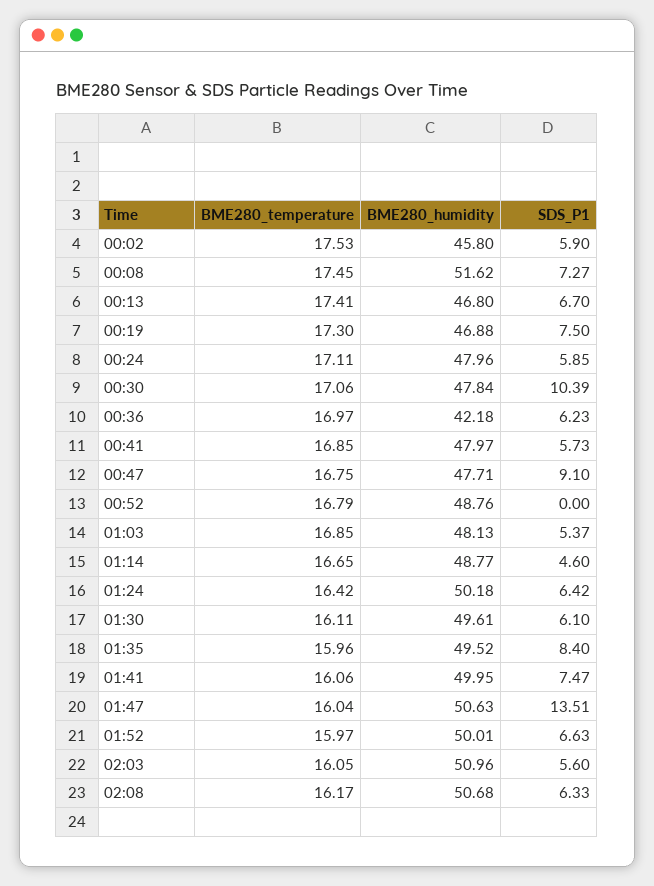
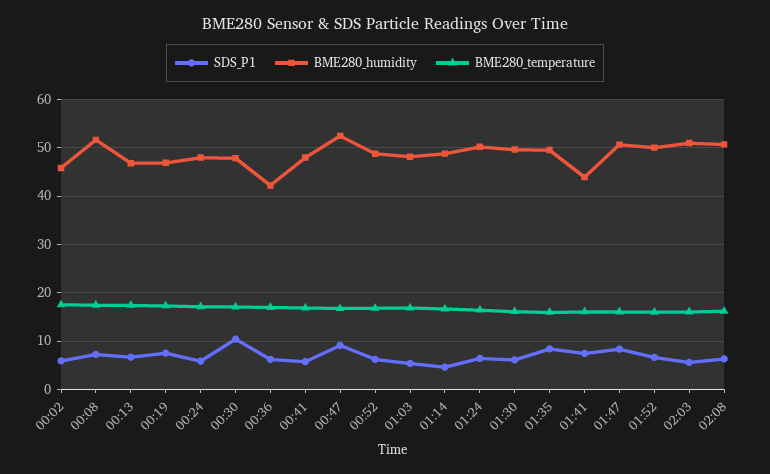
BME280_humidity, 00:47: 47.71 -> 52
SDS_P1, 00:52: 0 -> 6
BME280_humidity, 01:41: 49.95 -> 44
SDS_P1, 01:47: 13.51 -> 8

